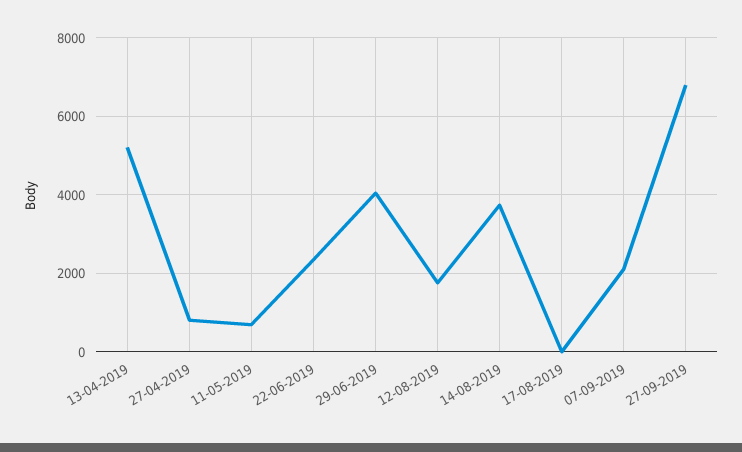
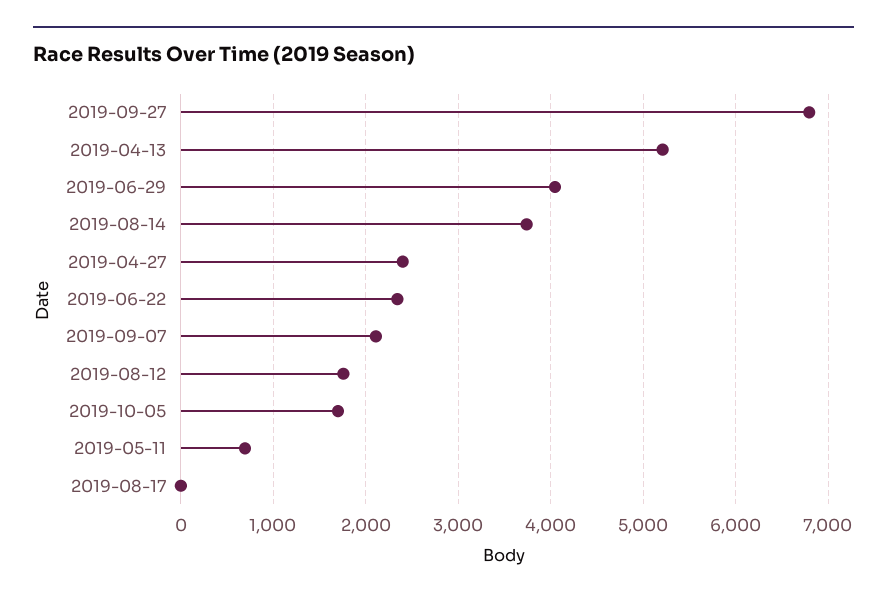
27-04-2019: 800 -> 2400
2019-10-05: none -> 1700

